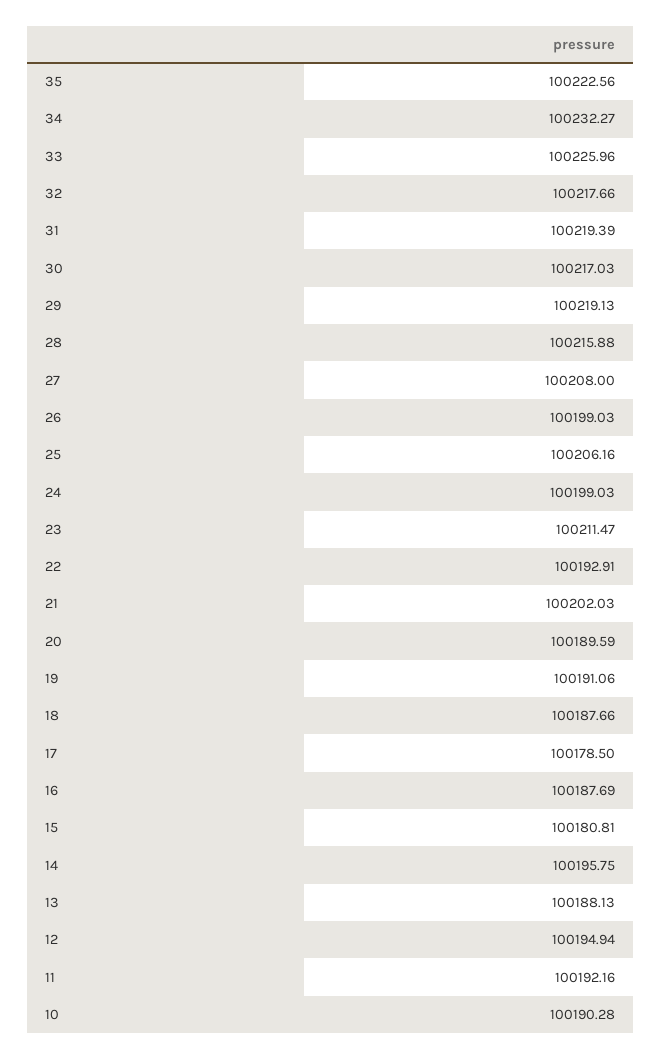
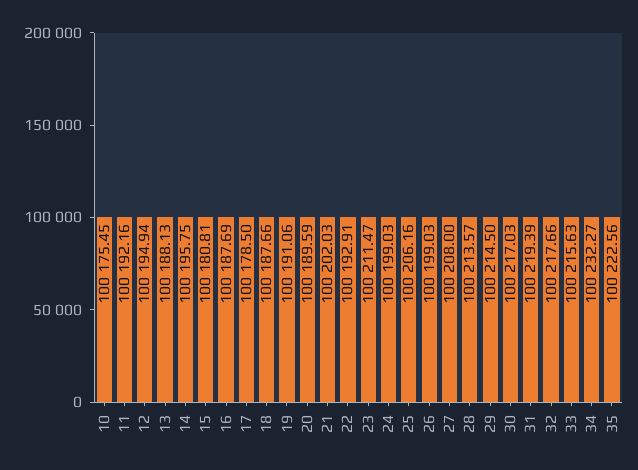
33: 100225.96 -> 100215.63
29: 100219.13 -> 100214.5
28: 100215.88 -> 100213.57
10: 100190.28 -> 100175.45

